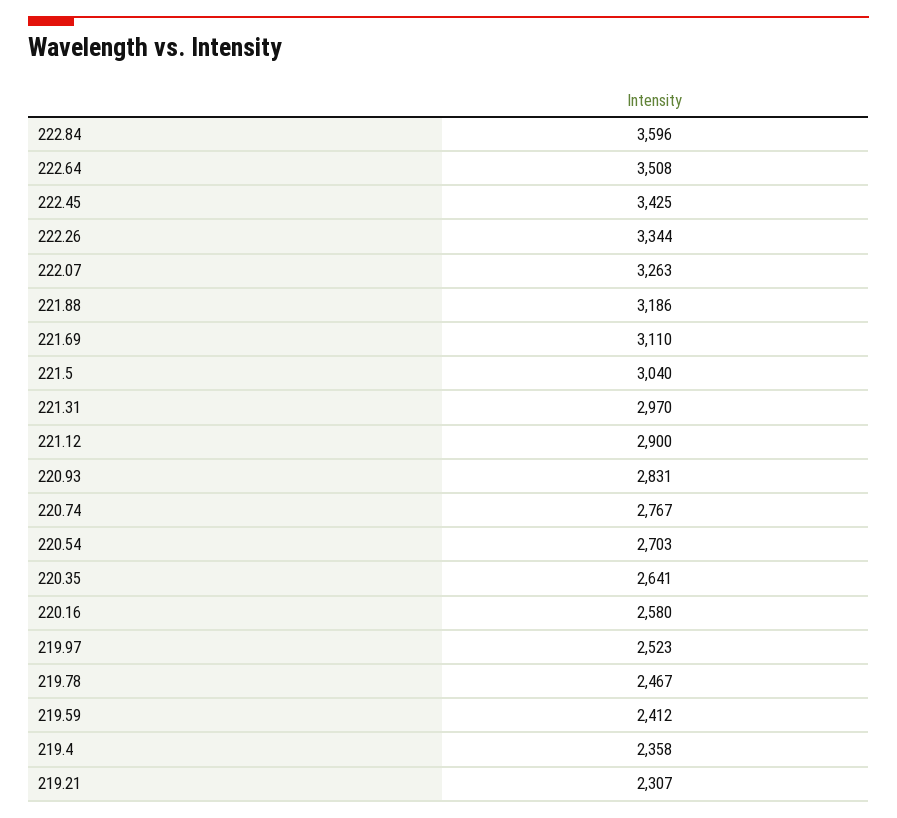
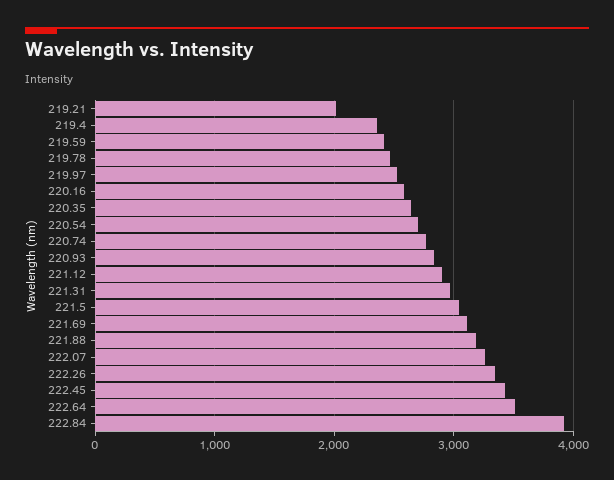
222.84: 3596 -> 3900
219.21: 2307 -> 2000

